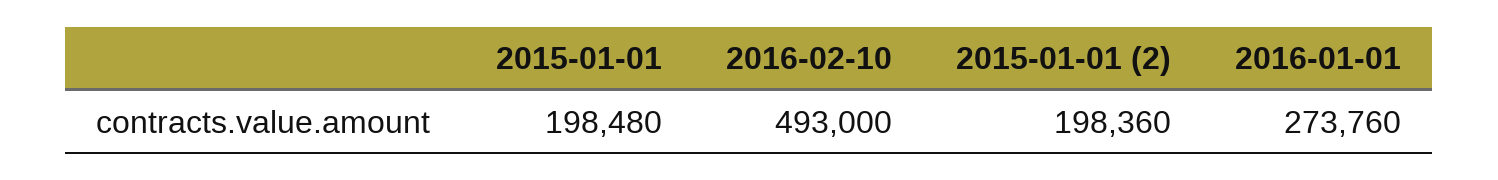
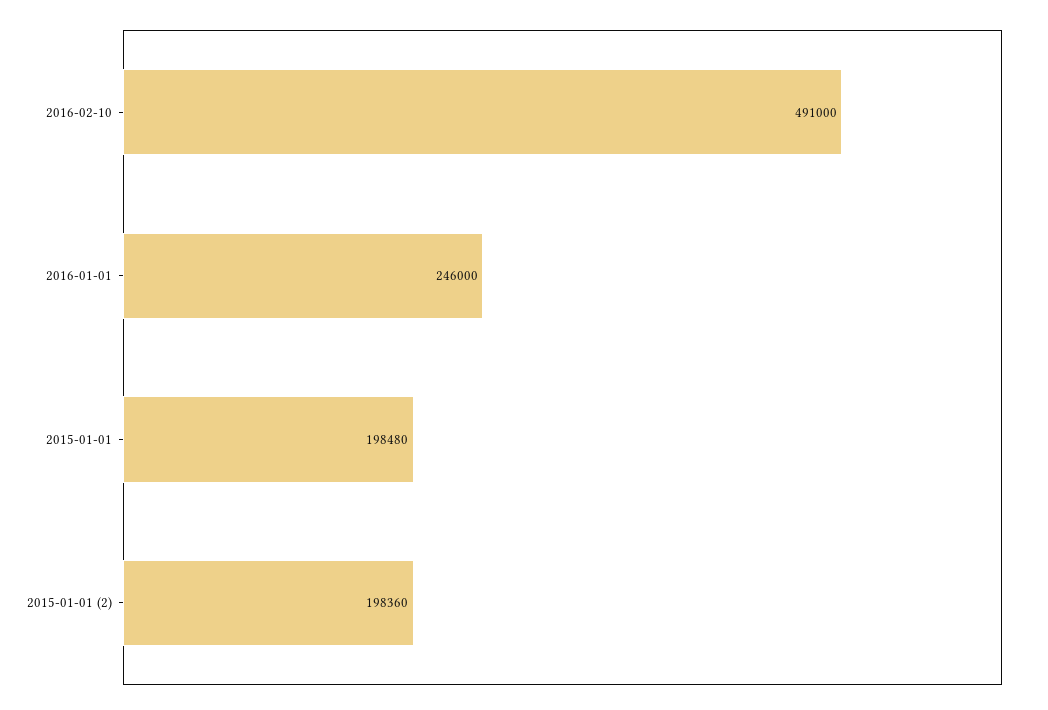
2016-02-10: 493000 -> 491000
2016-01-01: 273760 -> 246000

